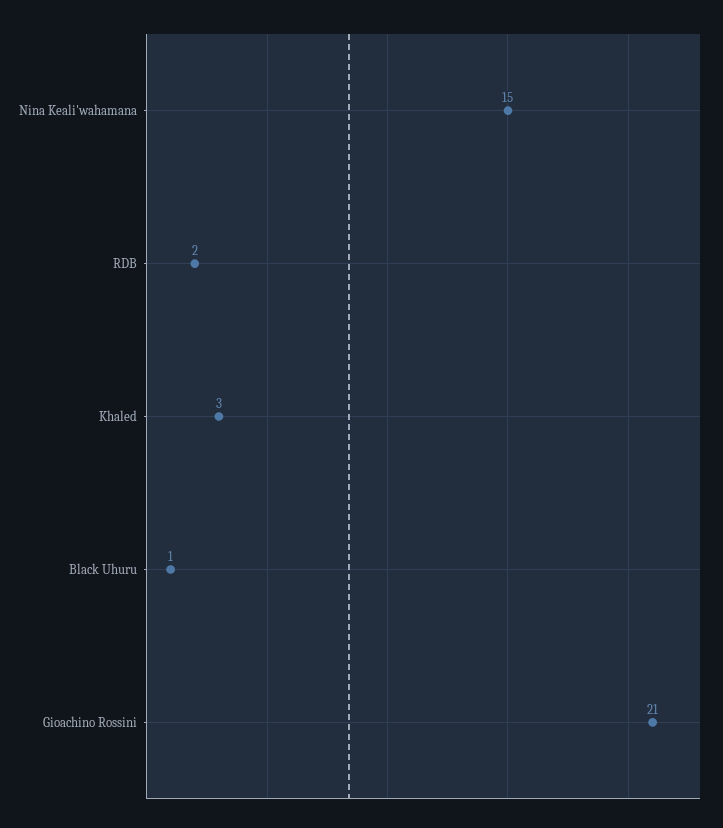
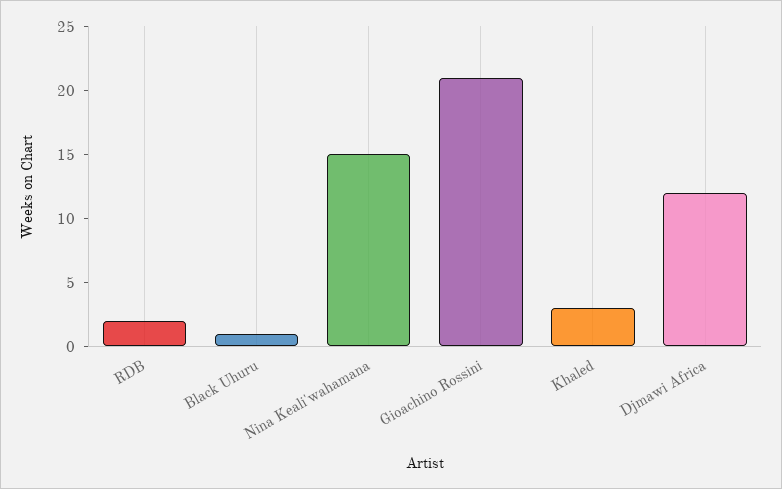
Djmawi Africa: none -> 12

